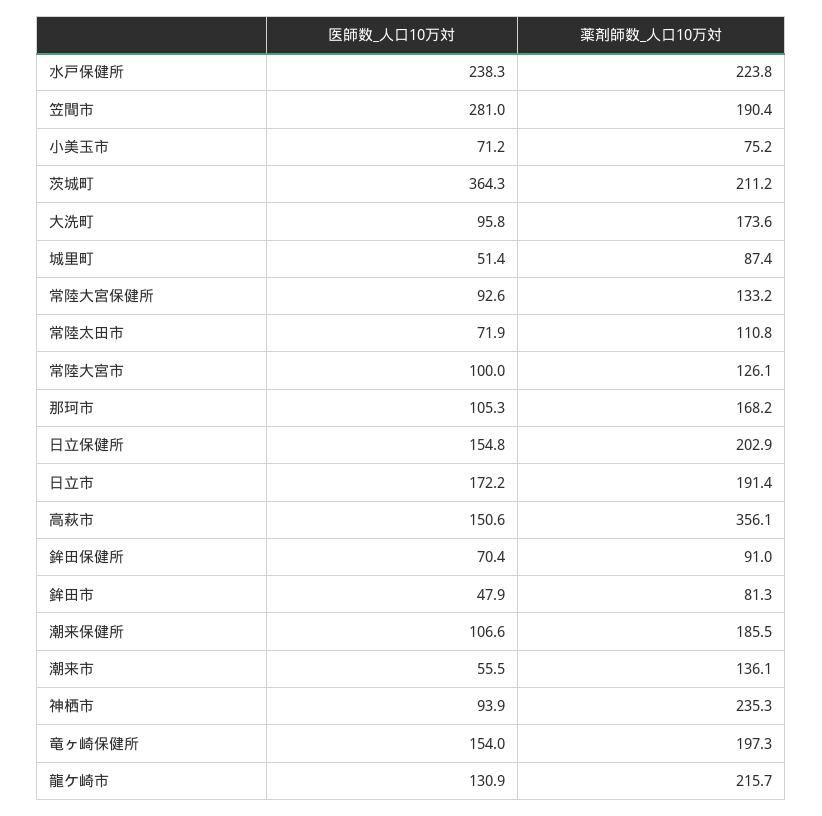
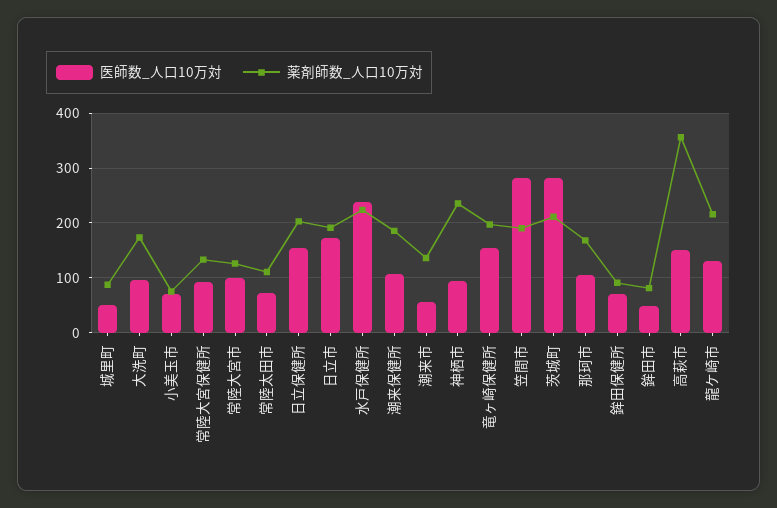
医師数_人口10万対, 茨城町: 364.3 -> 280

